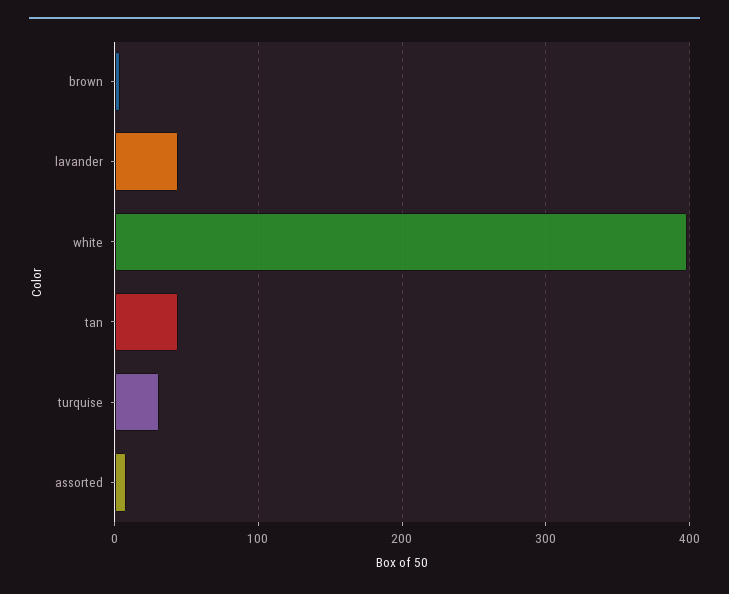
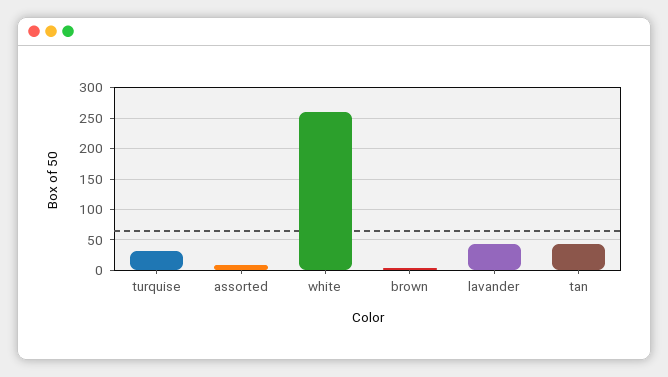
white: 400 -> 260

